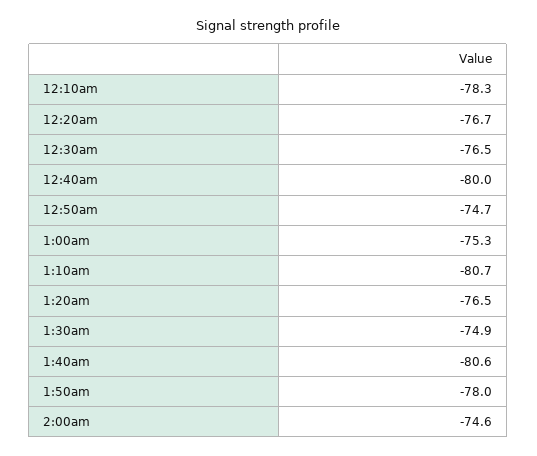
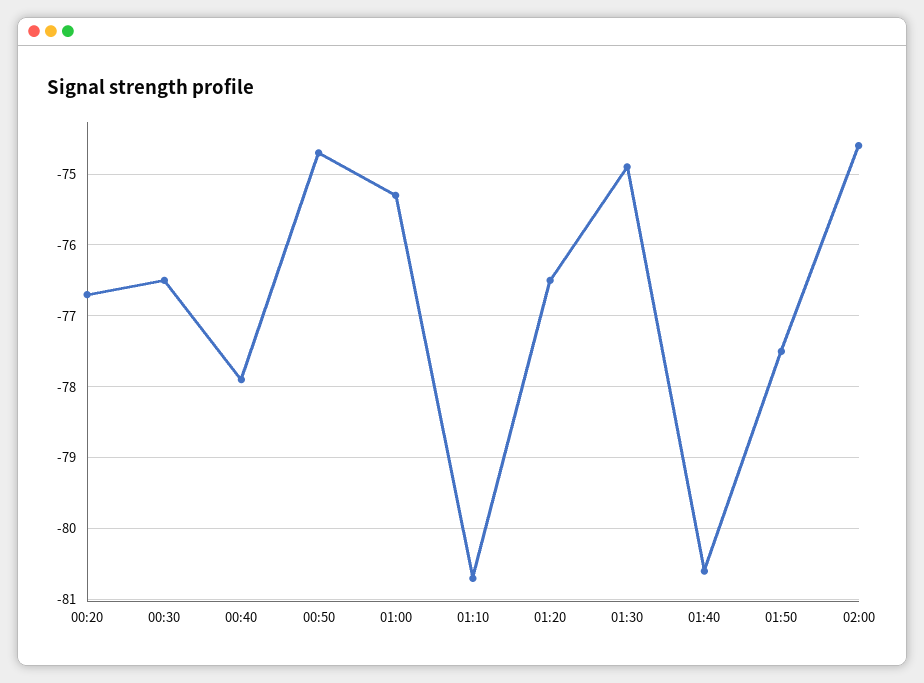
12:10am: -78.3 -> none
12:40am: -80 -> -77.9
1:50am: -78 -> -77.5

